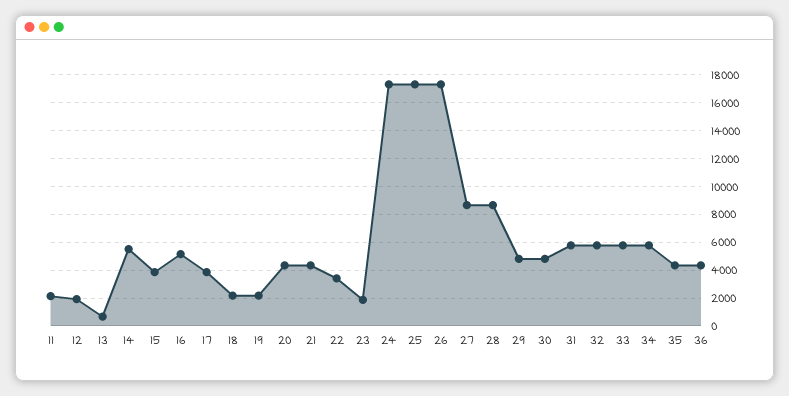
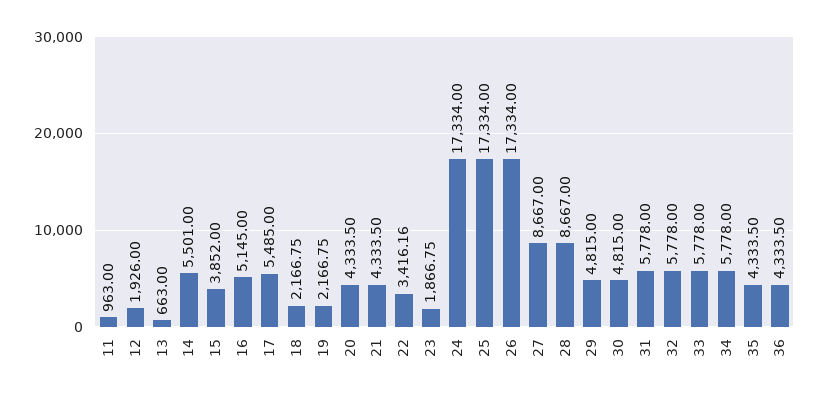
11: 2000 -> 963
17: 4000 -> 5485

